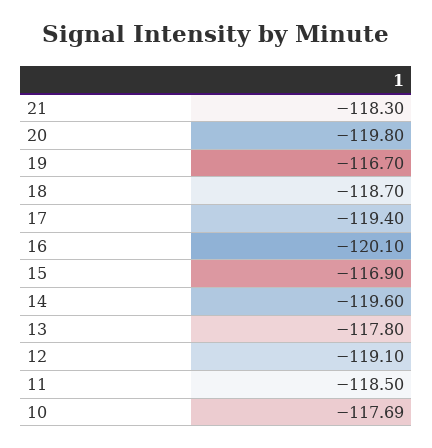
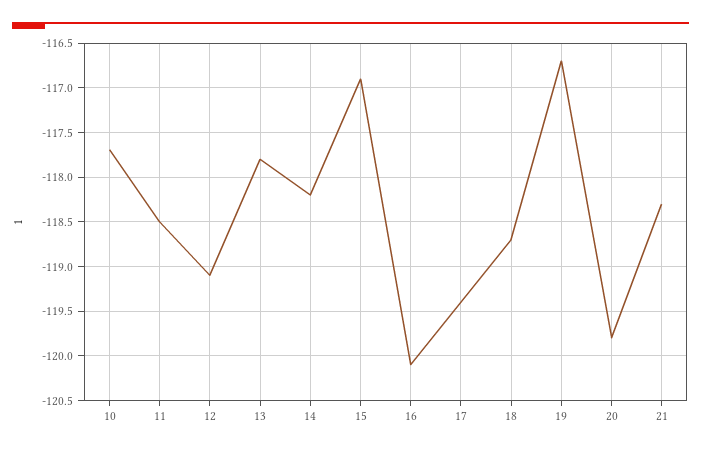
14: -119.6 -> -118.2

